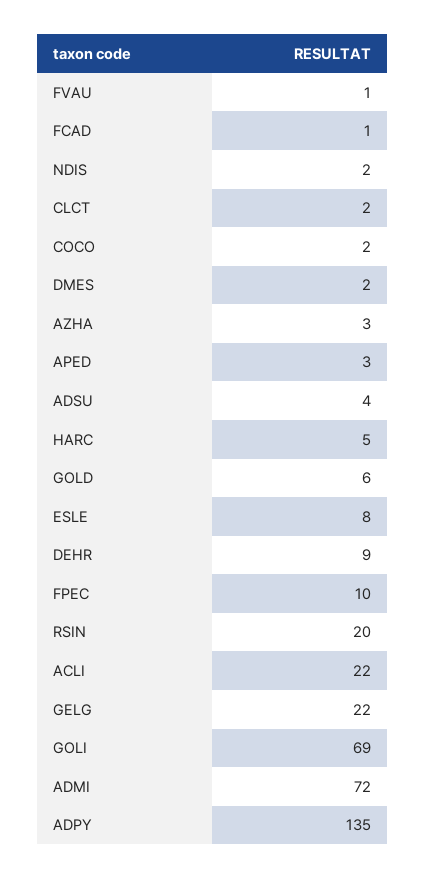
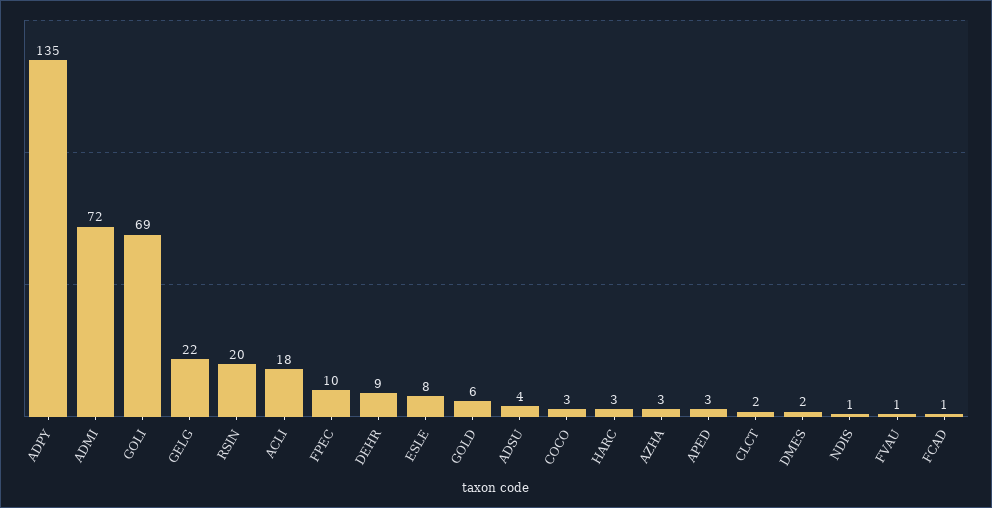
NDIS: 2 -> 1
COCO: 2 -> 3
HARC: 5 -> 3
ACLI: 22 -> 18

